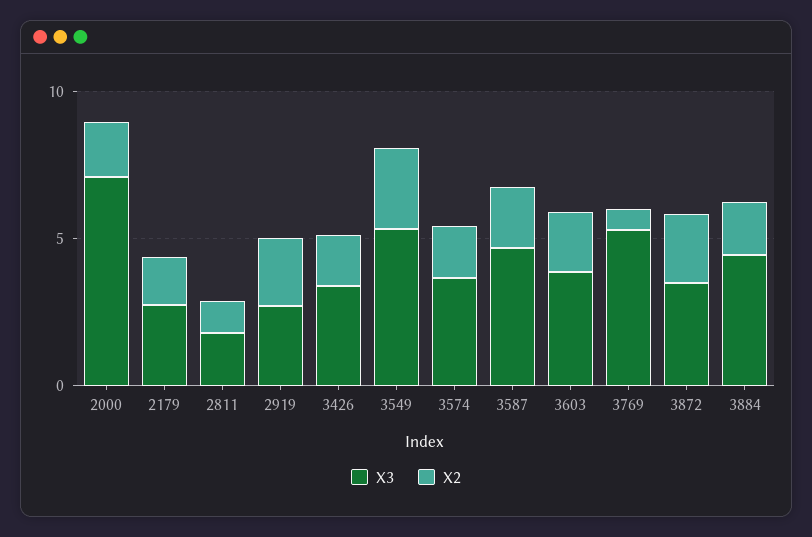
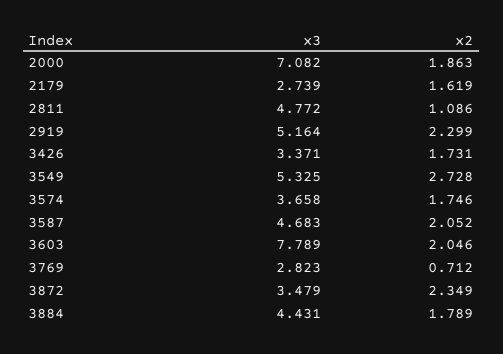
X3, 2811: 2 -> 4.772
X3, 2919: 3 -> 5.164
X3, 3603: 4 -> 7.789
X3, 3769: 5 -> 2.823

